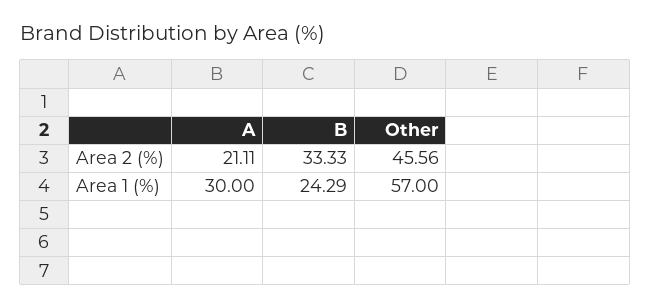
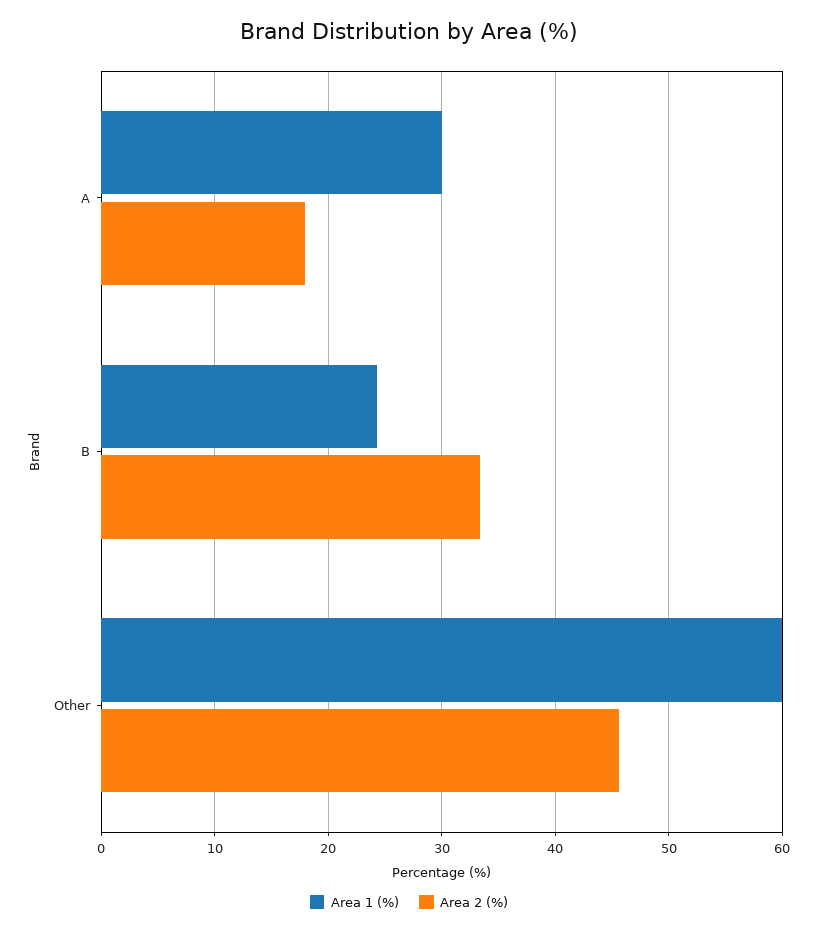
Area 2 (%), A: 21.11 -> 18
Area 1 (%), Other: 57 -> 60

